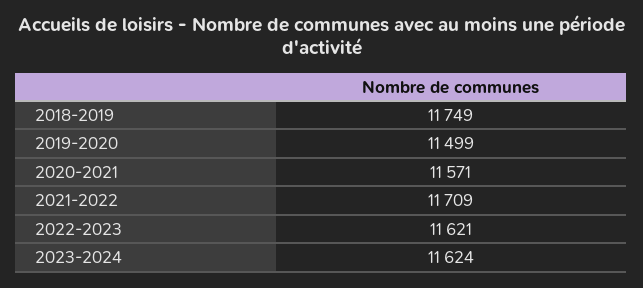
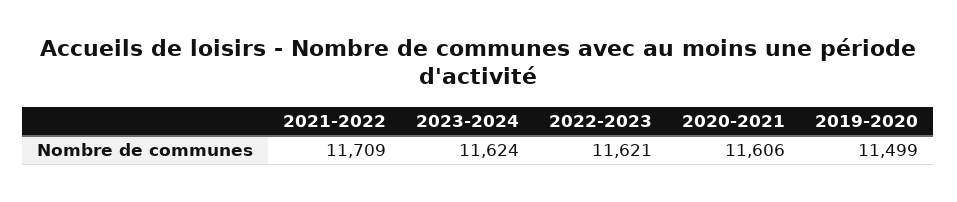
2018-2019: 11749 -> none
2020-2021: 11571 -> 11606

